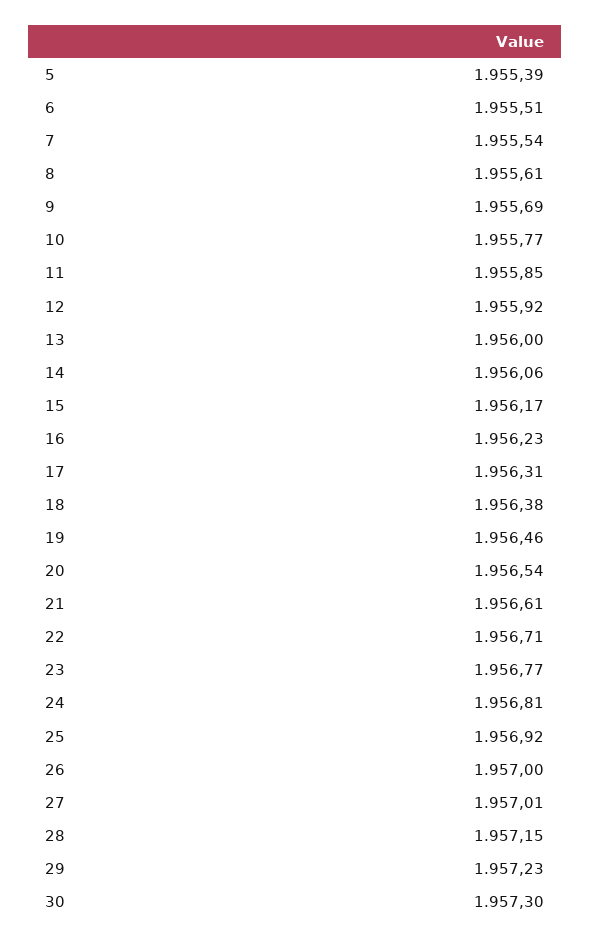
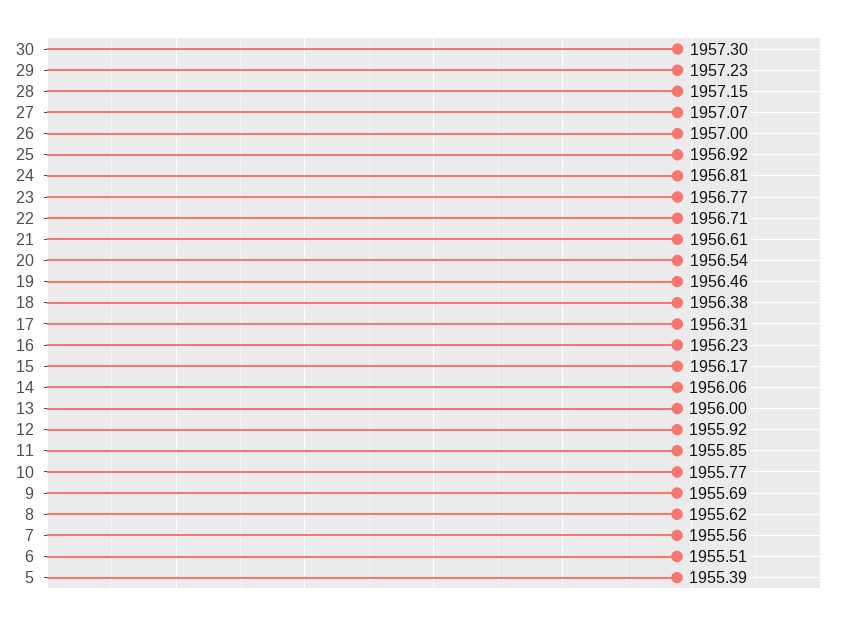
7: 1955.54 -> 1955.56
8: 1955.61 -> 1955.62
27: 1957.01 -> 1957.07

